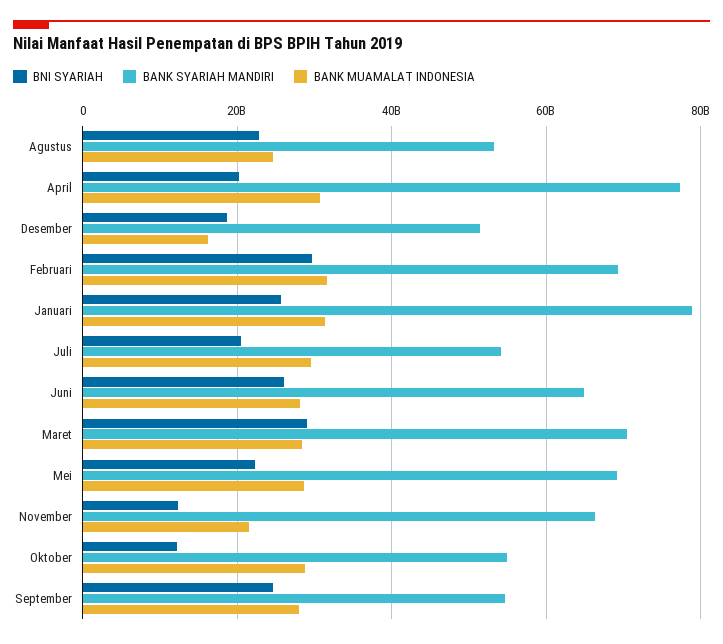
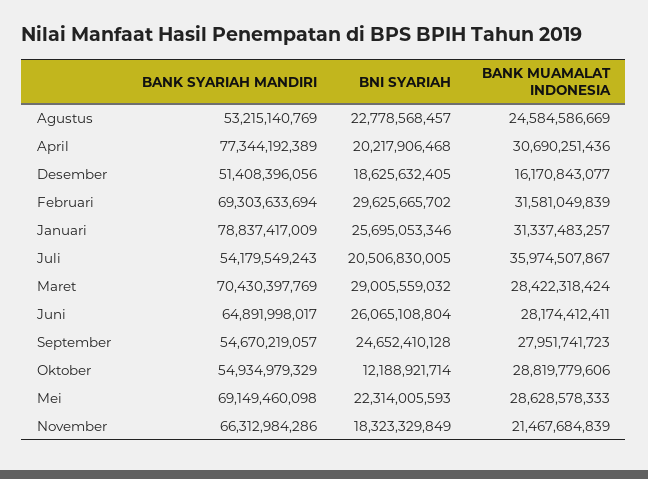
BANK MUAMALAT INDONESIA, Juli: 30000000000 -> 35974507867
BNI SYARIAH, November: 12000000000 -> 18323329849

